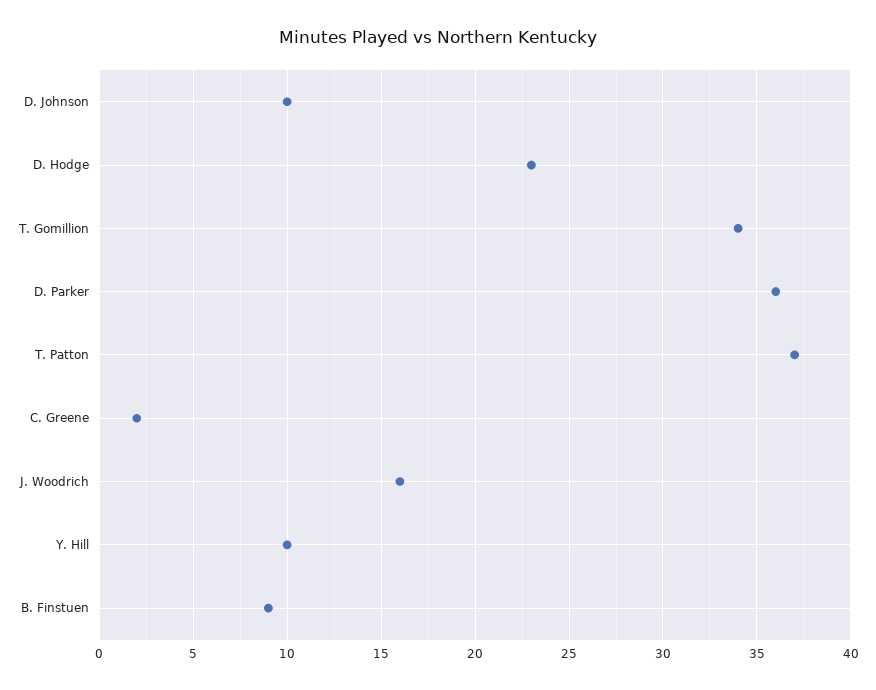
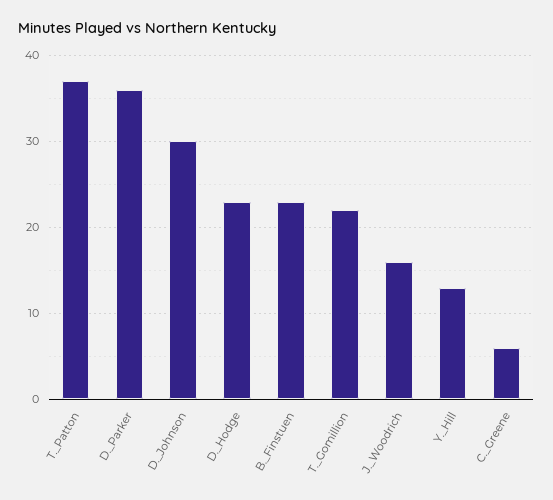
D. Johnson: 10 -> 30
T. Gomillion: 34 -> 22
C. Greene: 2 -> 6
Y. Hill: 10 -> 13
B. Finstuen: 9 -> 23

